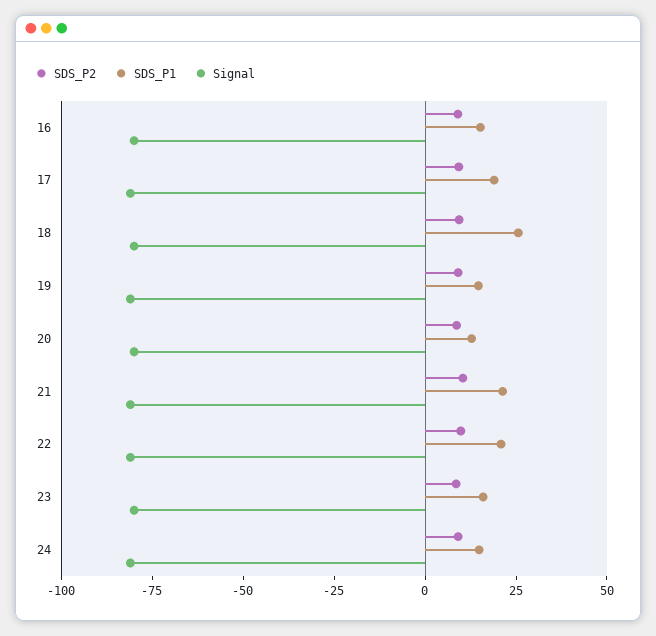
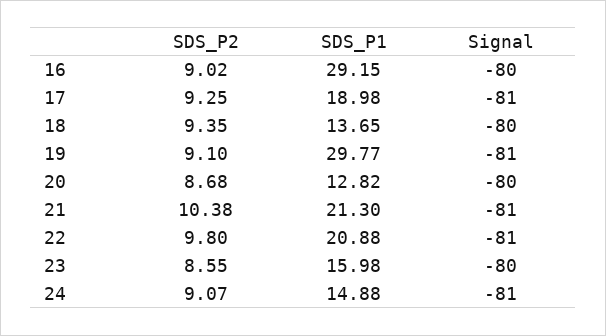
SDS_P1, 16: 15 -> 29.15
SDS_P1, 18: 25 -> 13.65
SDS_P1, 19: 15 -> 29.77

